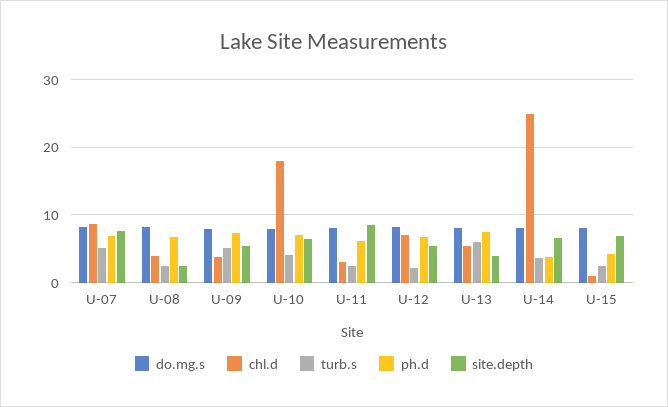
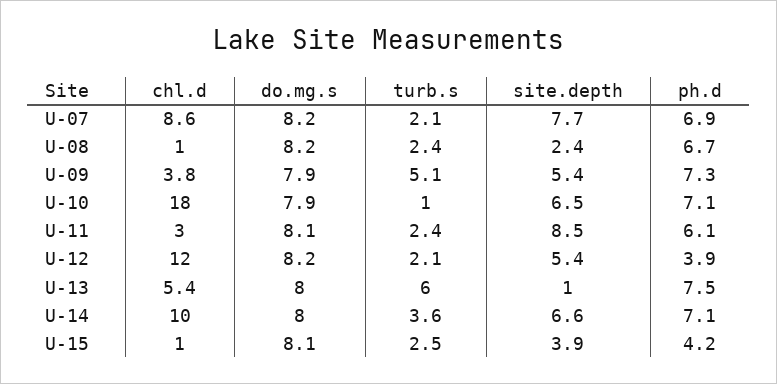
turb.s, U-07: 5 -> 2.1
chl.d, U-08: 4 -> 1
turb.s, U-10: 4 -> 1
chl.d, U-12: 7 -> 12
ph.d, U-12: 7 -> 3.9
site.depth, U-13: 4 -> 1
chl.d, U-14: 25 -> 10
ph.d, U-14: 4 -> 7.1
site.depth, U-15: 7 -> 3.9

